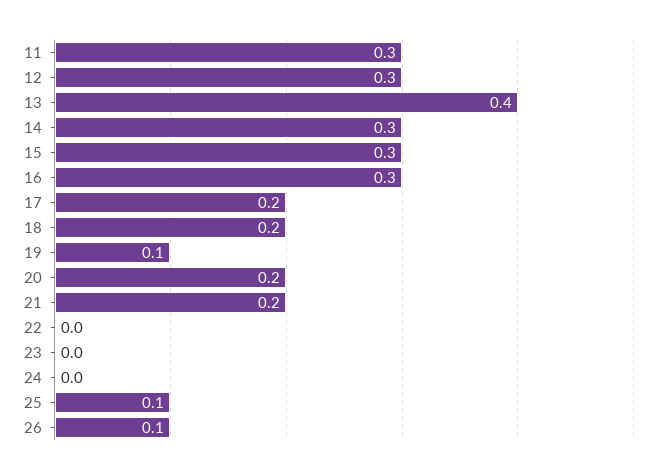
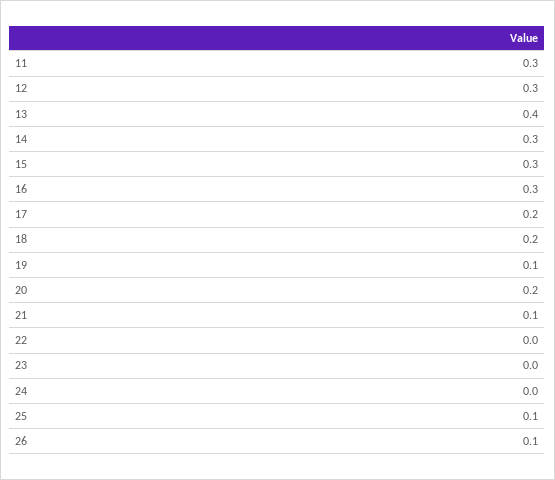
21: 0.2 -> 0.1

